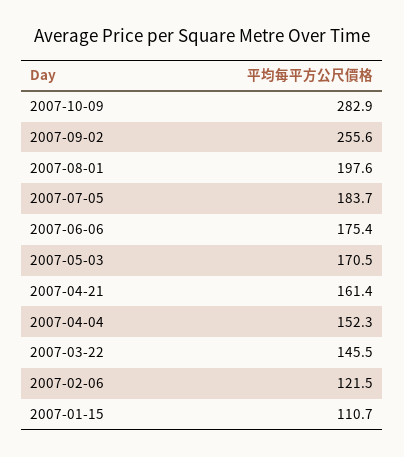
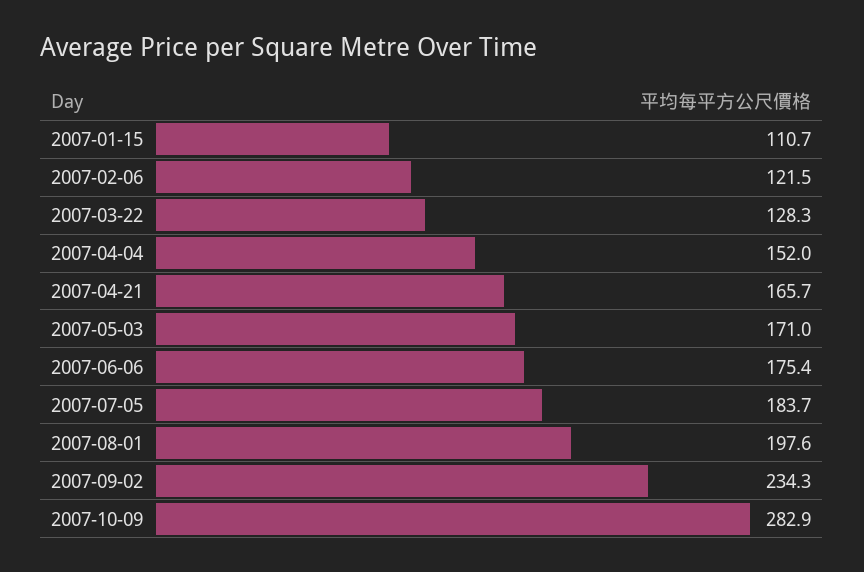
2007-09-02: 255.6 -> 234.3
2007-05-03: 170.5 -> 171
2007-04-21: 161.4 -> 165.7
2007-04-04: 152.3 -> 152
2007-03-22: 145.5 -> 128.3

